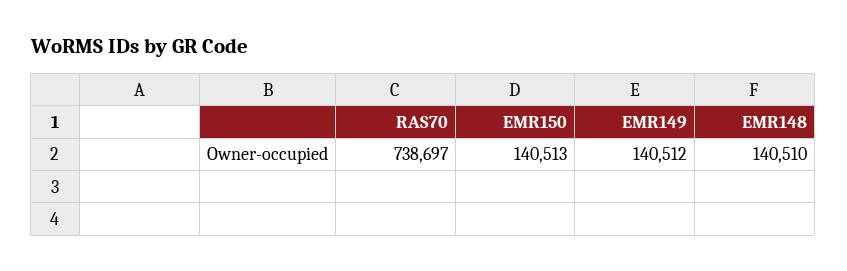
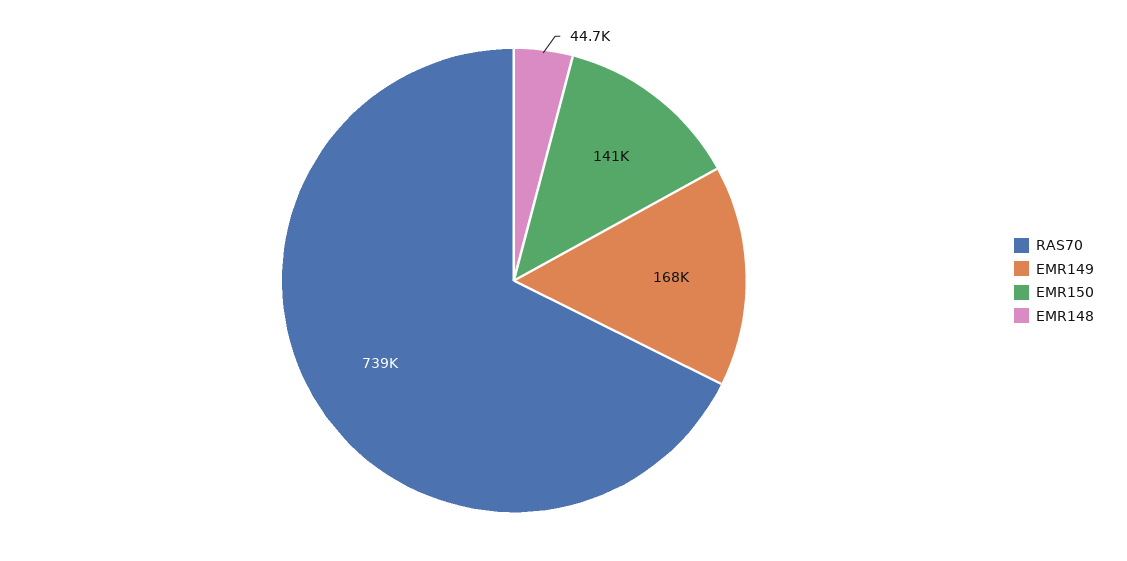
EMR149: 140512 -> 168000
EMR148: 140510 -> 44700

